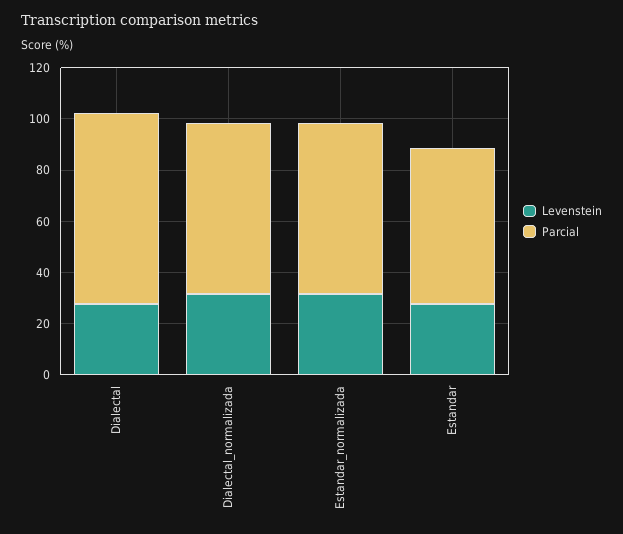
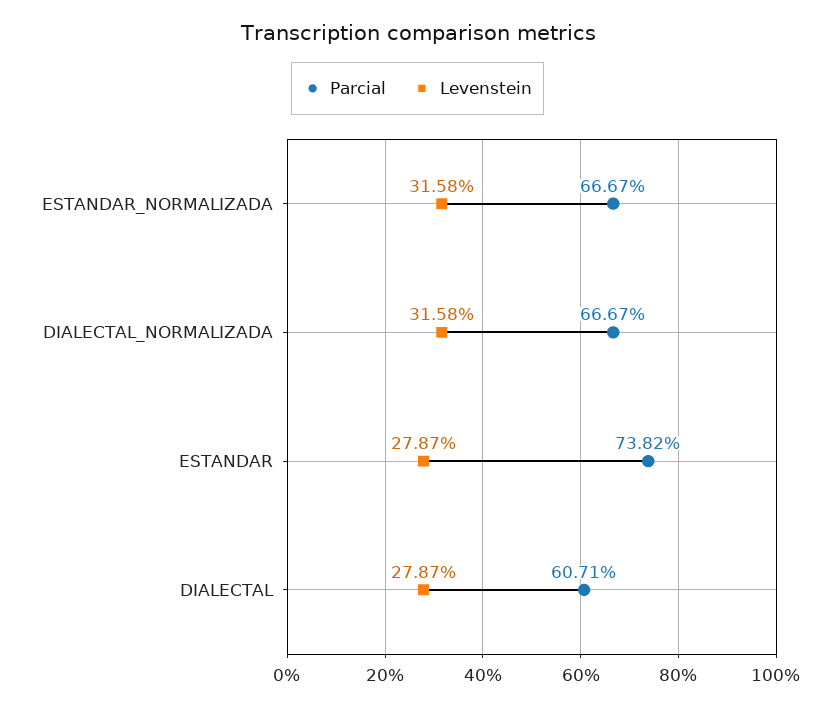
Parcial, Dialectal: 75 -> 60.71
Parcial, Estandar: 60 -> 73.82

